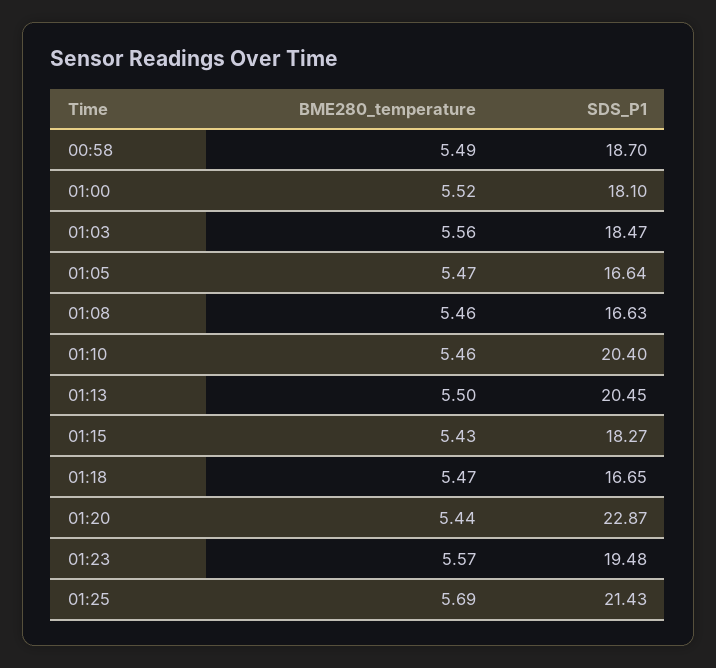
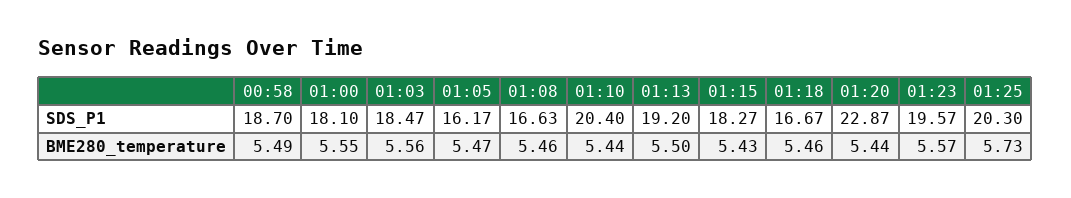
BME280_temperature, 01:00: 5.52 -> 5.55
SDS_P1, 01:05: 16.64 -> 16.17
BME280_temperature, 01:10: 5.46 -> 5.44
SDS_P1, 01:13: 20.45 -> 19.2
BME280_temperature, 01:18: 5.47 -> 5.46
SDS_P1, 01:18: 16.65 -> 16.67
SDS_P1, 01:23: 19.48 -> 19.57
BME280_temperature, 01:25: 5.69 -> 5.73
SDS_P1, 01:25: 21.43 -> 20.3

